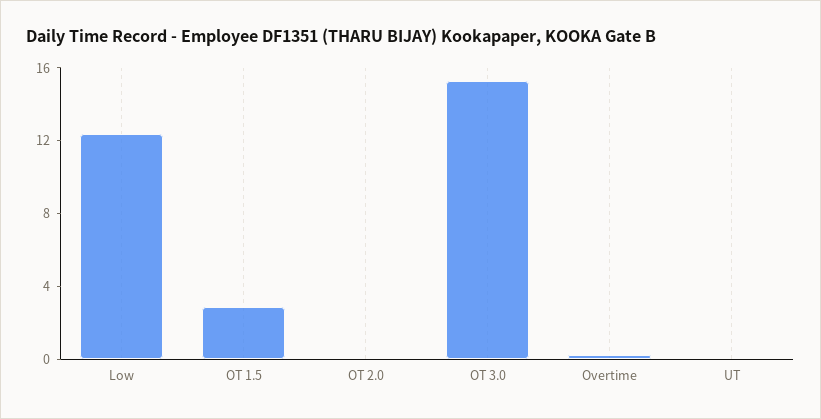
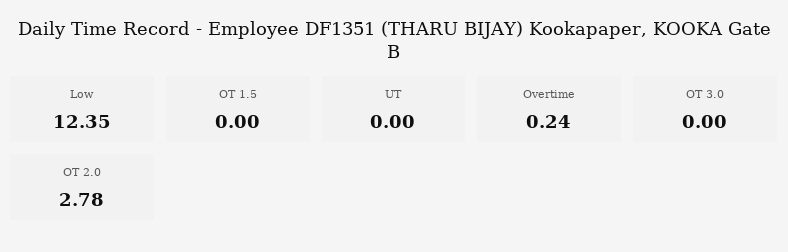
OT 1.5: 3 -> 0
OT 2.0: 0 -> 2.78
OT 3.0: 15 -> 0

